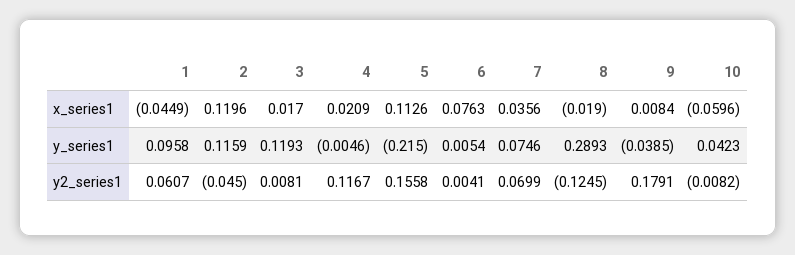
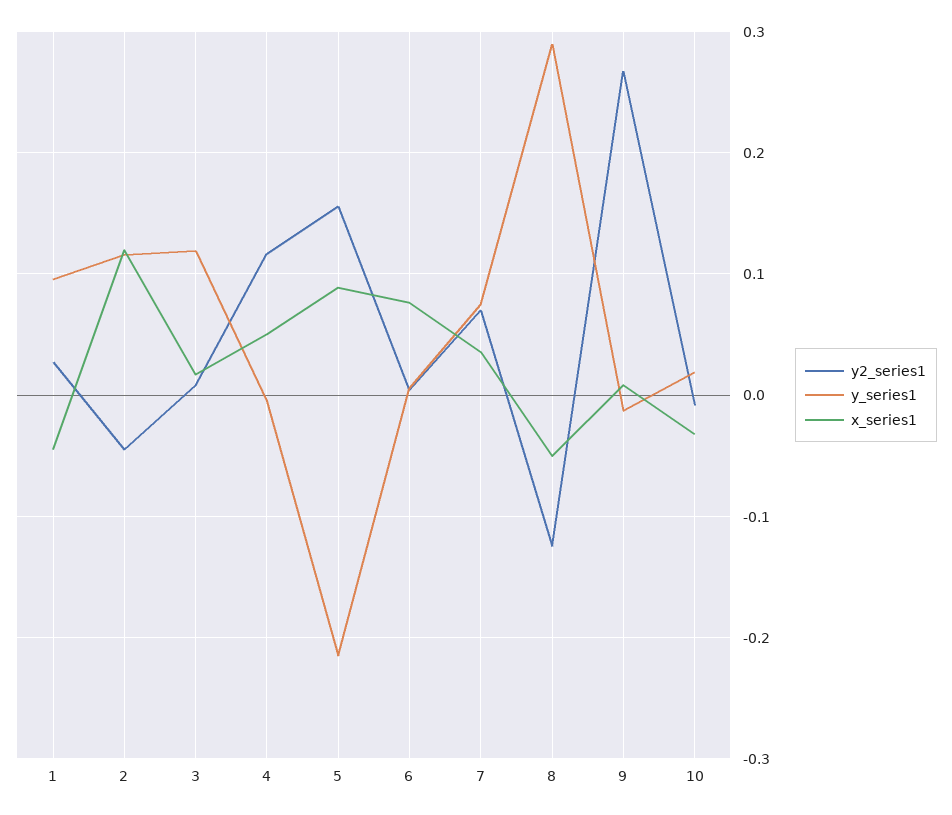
x_series1, 4: 0.0209 -> 0.05
x_series1, 5: 0.1126 -> 0.09
x_series1, 8: -0.019 -> -0.05
x_series1, 10: -0.0596 -> -0.03
y_series1, 9: -0.0385 -> -0.01
y_series1, 10: 0.0423 -> 0.02
y2_series1, 1: 0.0607 -> 0.03
y2_series1, 9: 0.1791 -> 0.27

